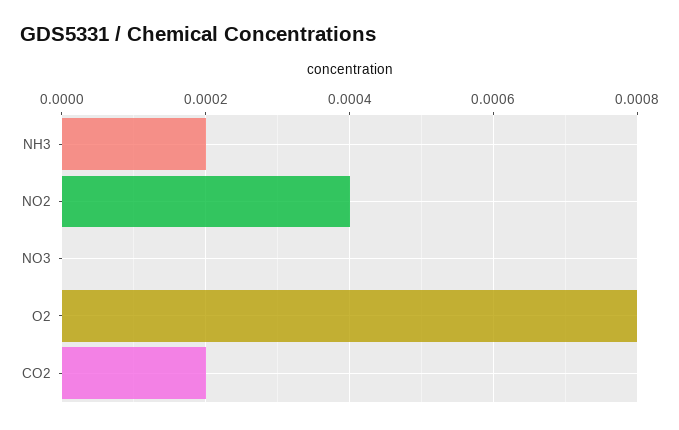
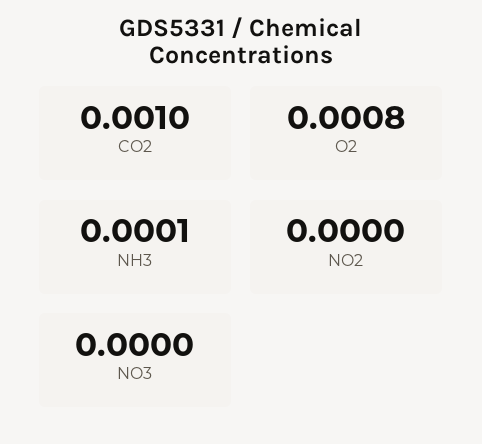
NH3: 0.0002 -> 0.0001
NO2: 0.0004 -> 0
CO2: 0.0002 -> 0.001

